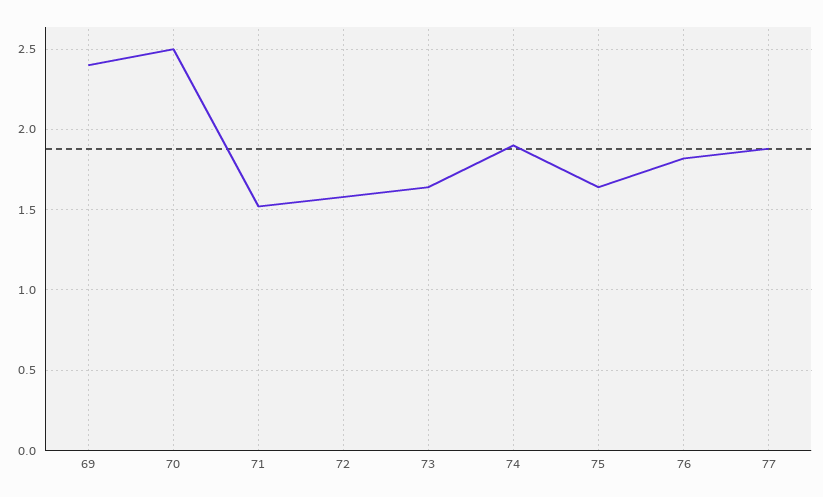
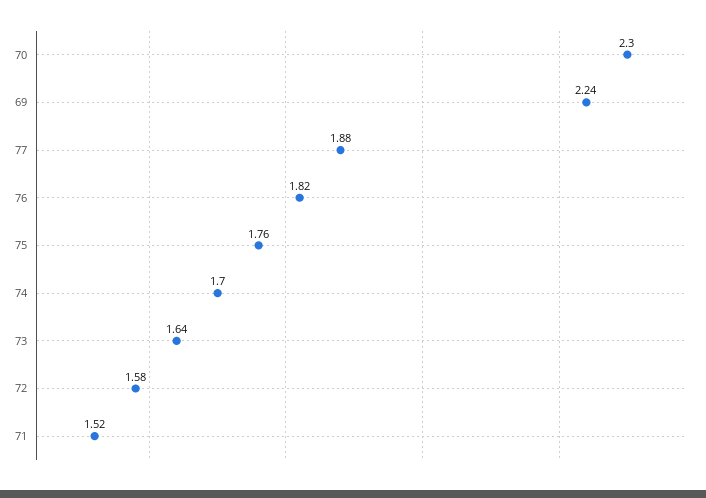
69: 2.4 -> 2.24
70: 2.5 -> 2.3
74: 1.9 -> 1.7
75: 1.65 -> 1.76

